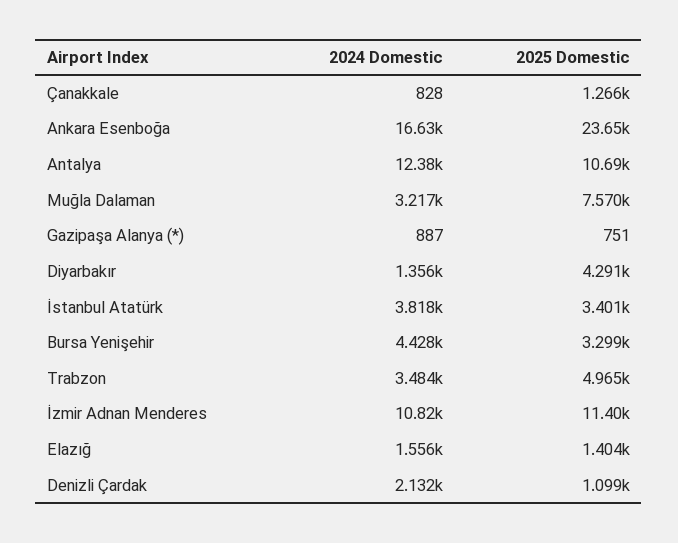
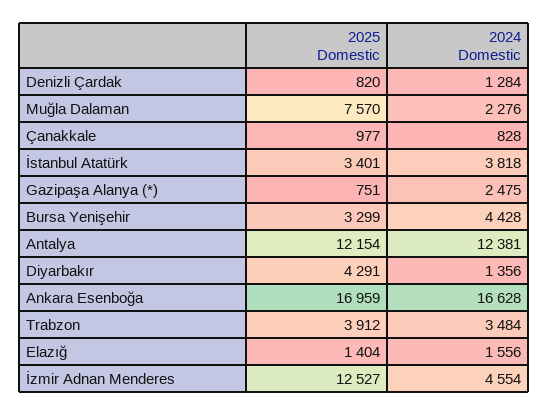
2025 Domestic, Çanakkale: 1266 -> 977
2025 Domestic, Ankara Esenboğa: 23650 -> 16959
2025 Domestic, Antalya: 10690 -> 12154
2024 Domestic, Muğla Dalaman: 3217 -> 2276
2024 Domestic, Gazipaşa Alanya (*): 887 -> 2475
2025 Domestic, Trabzon: 4965 -> 3912
2024 Domestic, İzmir Adnan Menderes: 10820 -> 4554
2025 Domestic, İzmir Adnan Menderes: 11400 -> 12527
2024 Domestic, Denizli Çardak: 2132 -> 1284
2025 Domestic, Denizli Çardak: 1099 -> 820

